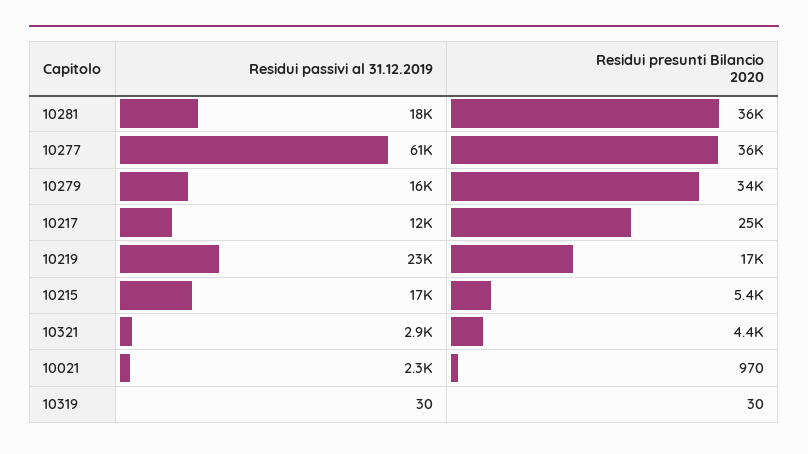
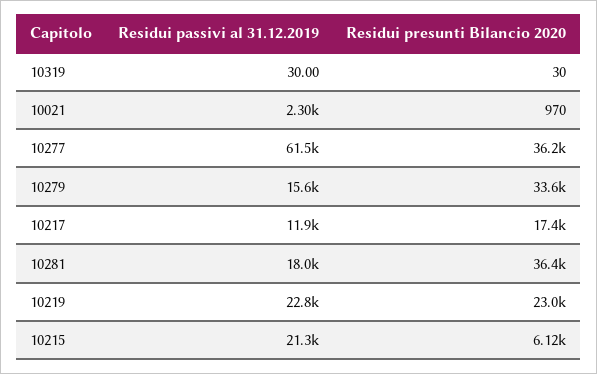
Residui presunti Bilancio 2020, 10217: 25000 -> 17400
Residui presunti Bilancio 2020, 10219: 17000 -> 23000
Residui passivi al 31.12.2019, 10215: 17000 -> 21300
Residui presunti Bilancio 2020, 10215: 5400 -> 6120
Residui passivi al 31.12.2019, 10321: 2900 -> none
Residui presunti Bilancio 2020, 10321: 4400 -> none

